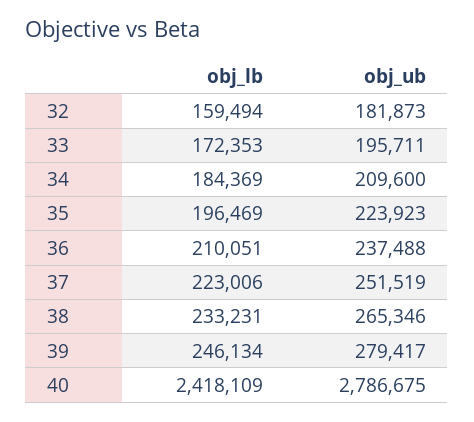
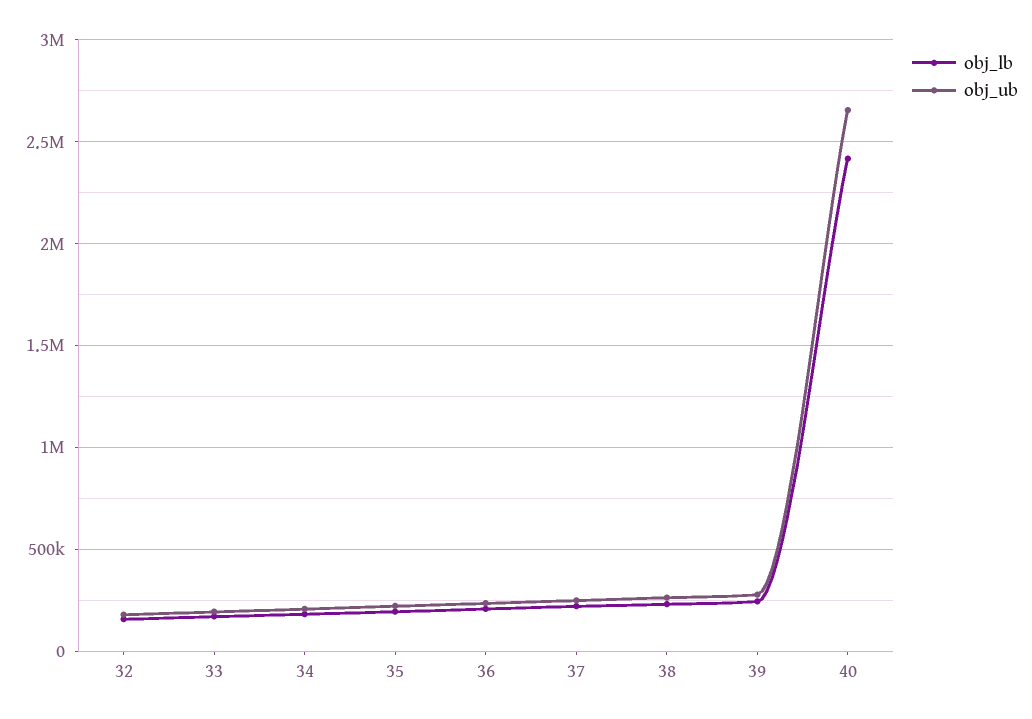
obj_ub, 40: 2786675 -> 2650000

